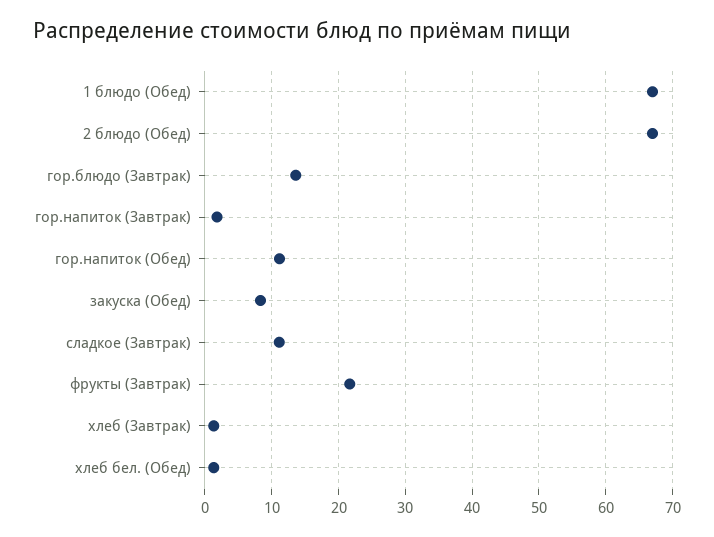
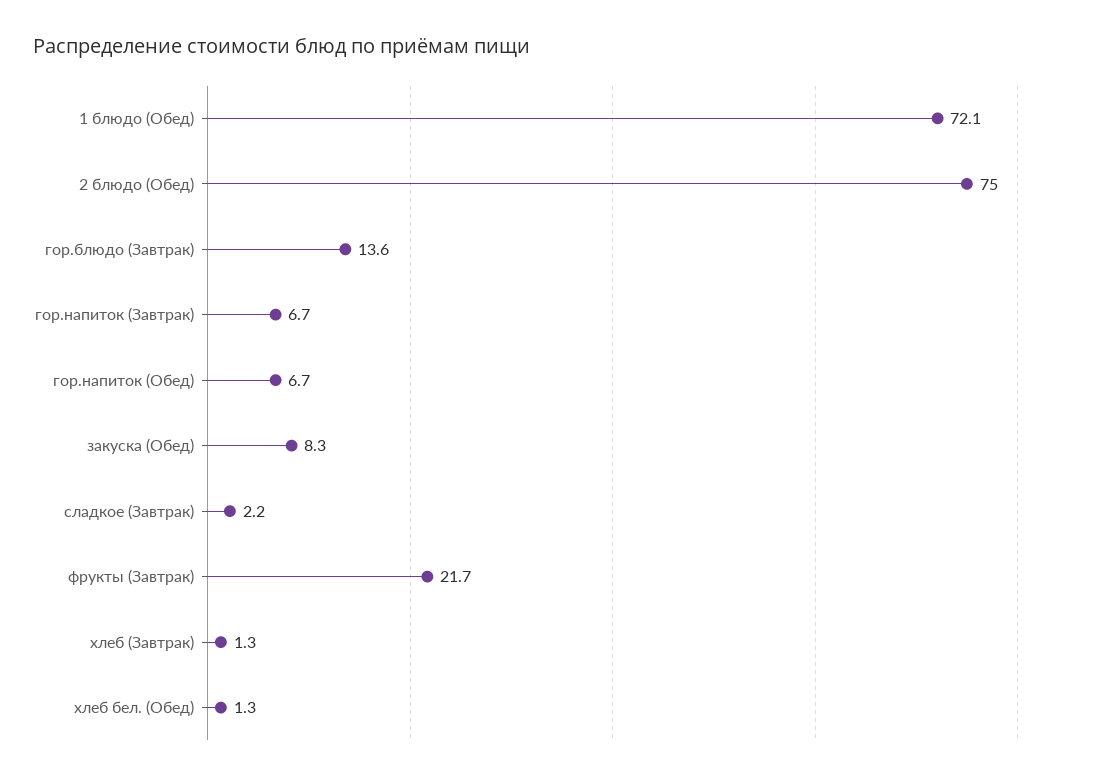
1 блюдо (Обед): 67 -> 72.1
2 блюдо (Обед): 67 -> 75
гор.напиток (Завтрак): 2 -> 6.7
гор.напиток (Обед): 11 -> 6.7
сладкое (Завтрак): 11 -> 2.2

